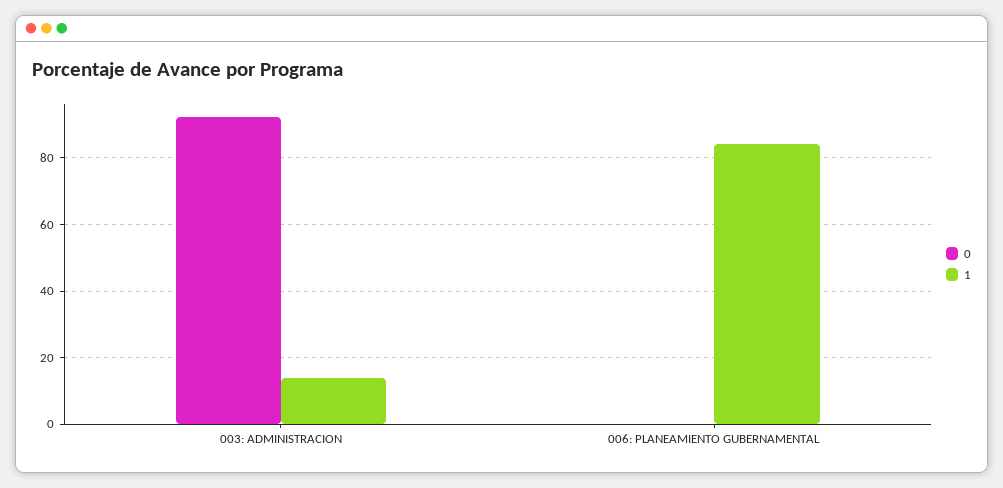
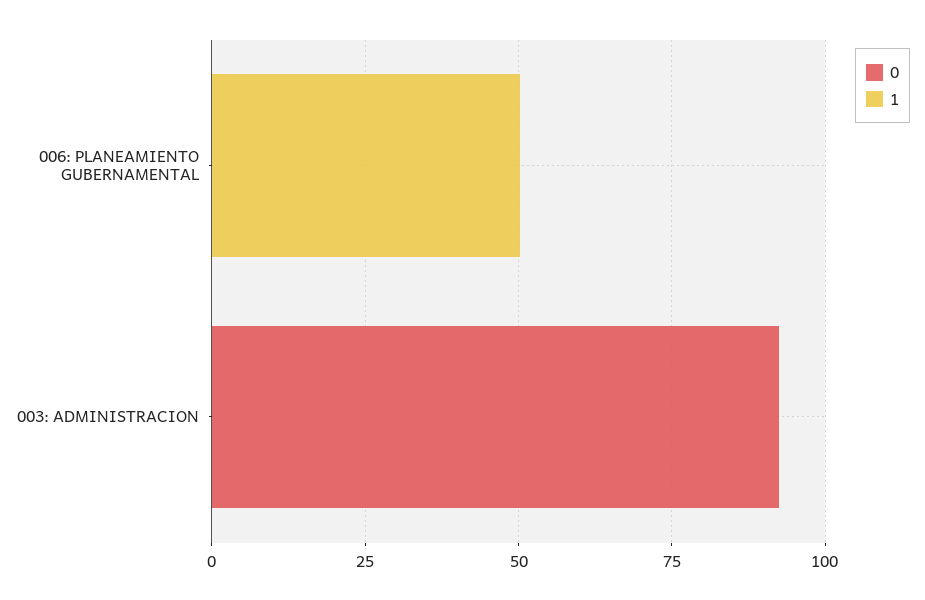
1, 003: ADMINISTRACION: 14 -> 0
1, 006: PLANEAMIENTO GUBERNAMENTAL: 84 -> 50

